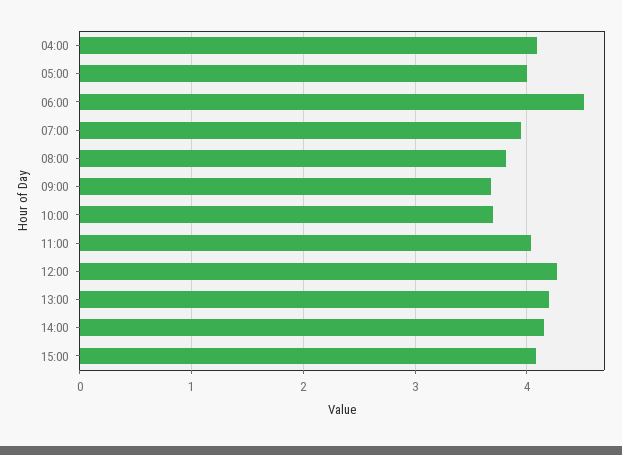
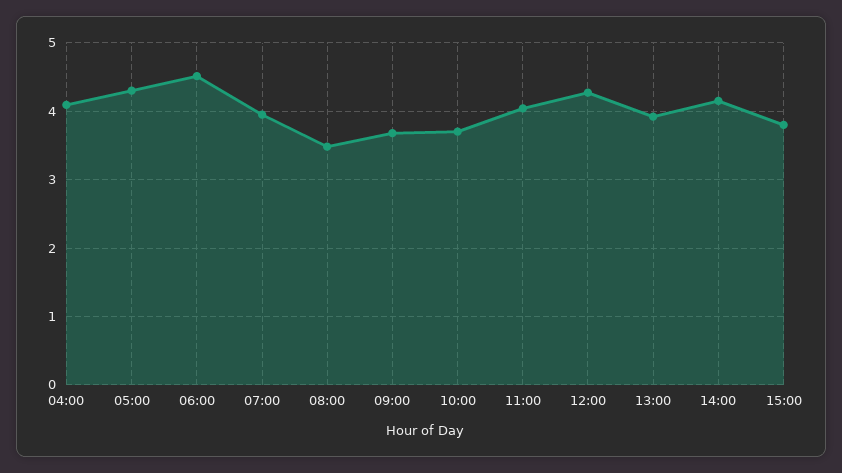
05:00: 4 -> 4.3
08:00: 3.8 -> 3.5
13:00: 4.2 -> 3.9
15:00: 4.1 -> 3.8

